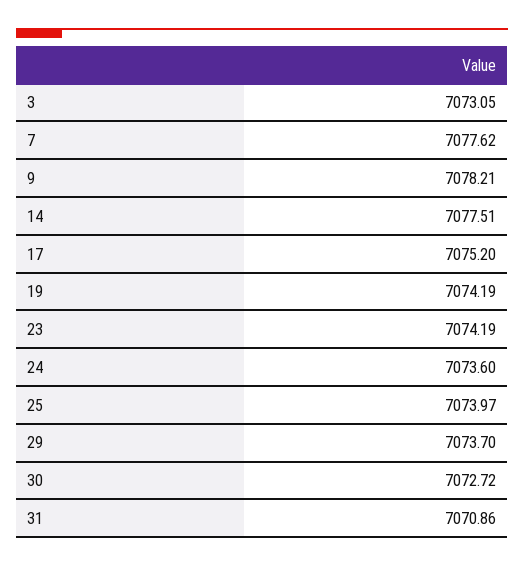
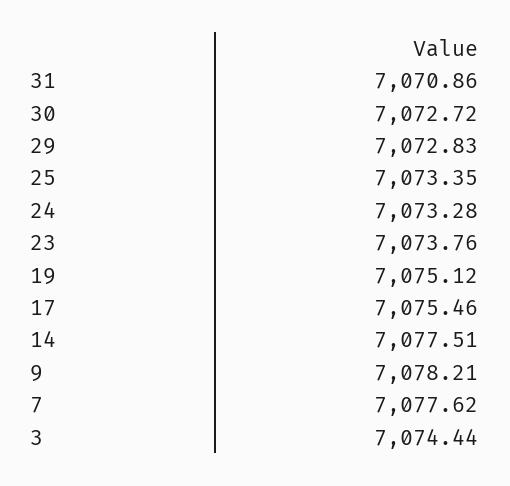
3: 7073.05 -> 7074.44
17: 7075.2 -> 7075.46
19: 7074.19 -> 7075.12
23: 7074.19 -> 7073.76
24: 7073.6 -> 7073.28
25: 7073.97 -> 7073.35
29: 7073.7 -> 7072.83

